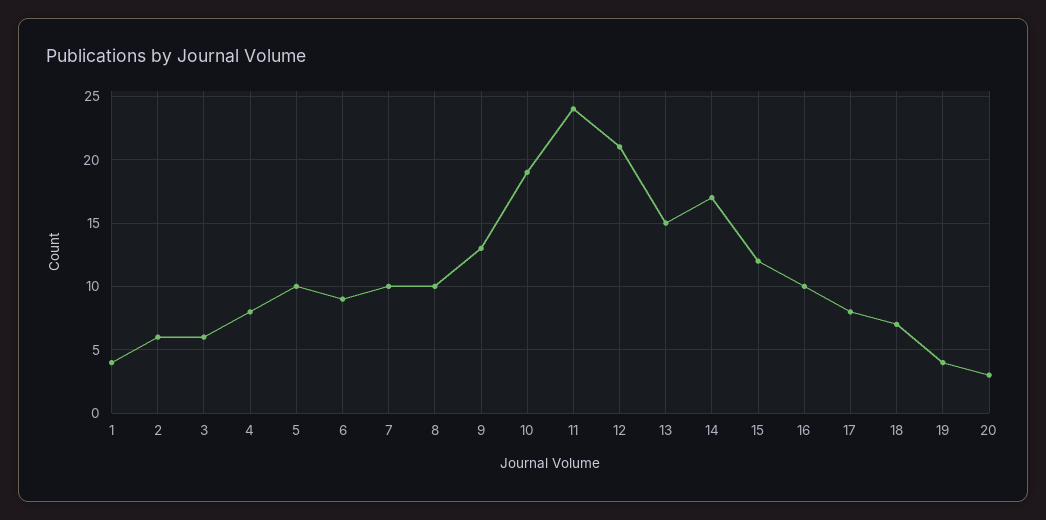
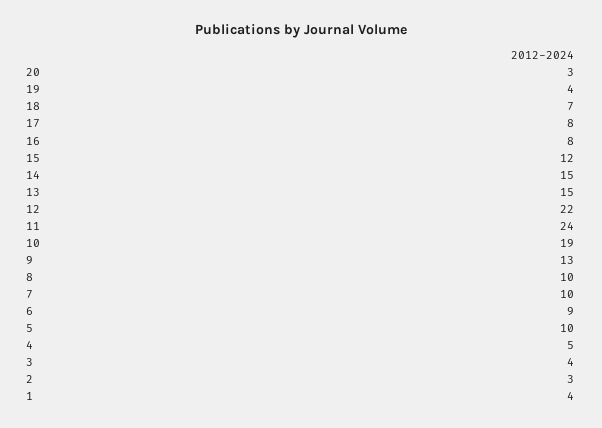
2: 6 -> 3
3: 6 -> 4
4: 8 -> 5
12: 21 -> 22
14: 17 -> 15
16: 10 -> 8

